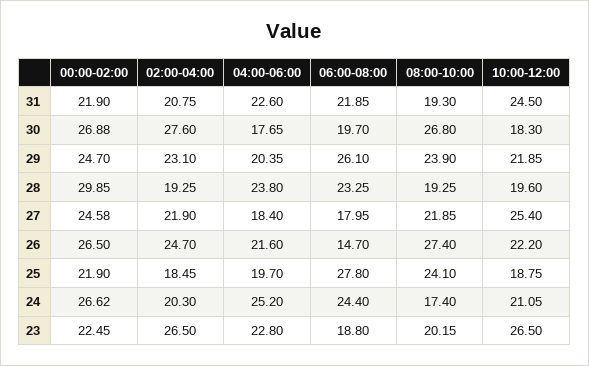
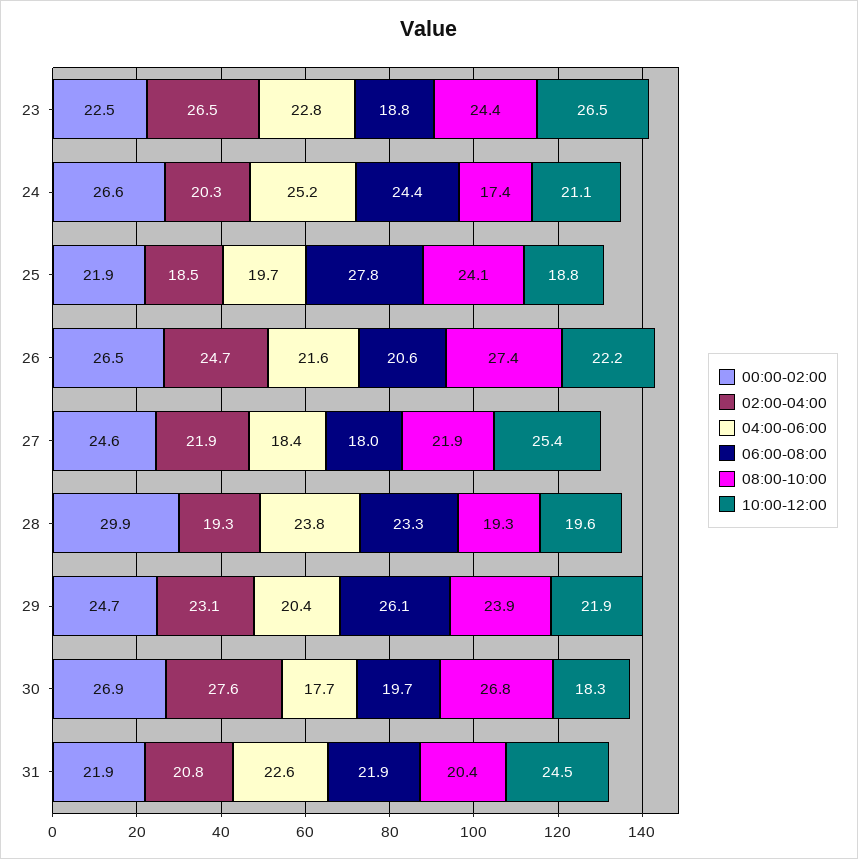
08:00-10:00, 31: 19.3 -> 20.4
06:00-08:00, 26: 14.7 -> 20.6
08:00-10:00, 23: 20.15 -> 24.4

